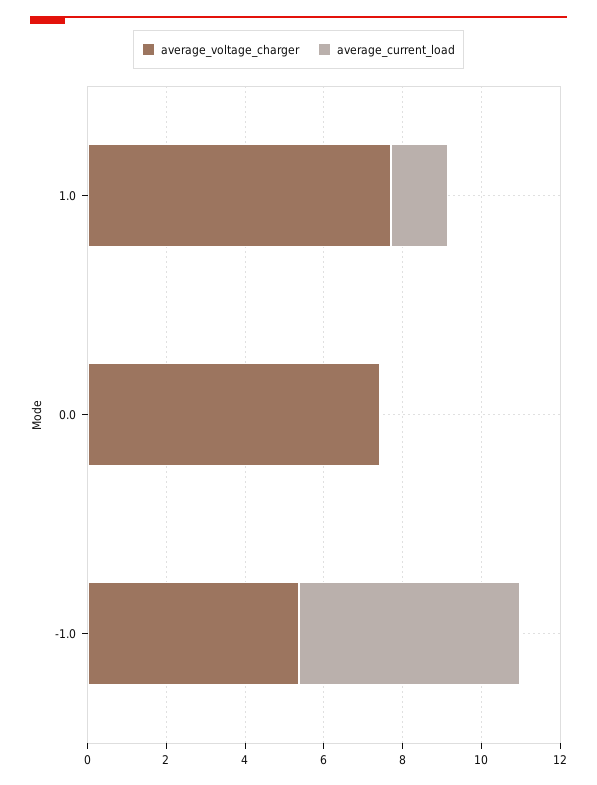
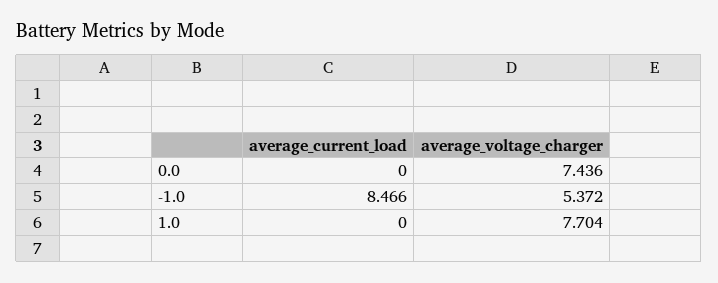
average_current_load, 1.0: 1.5 -> 0
average_current_load, -1.0: 5.5 -> 8.466

